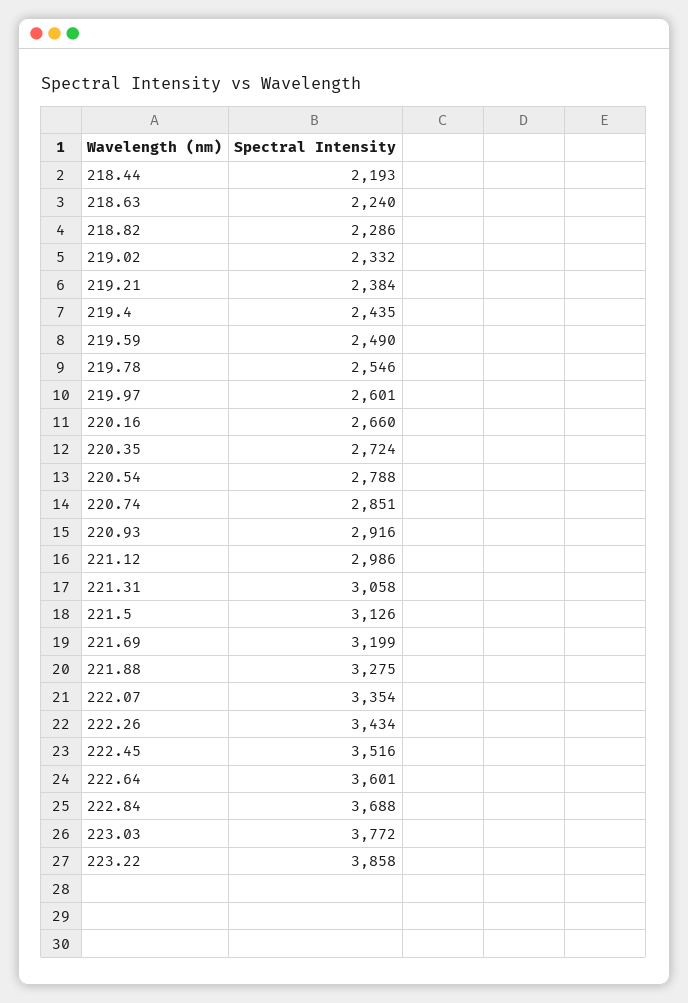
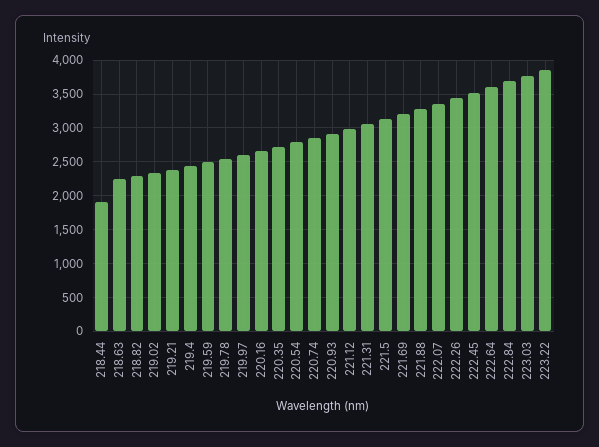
218.44: 2193 -> 1900

